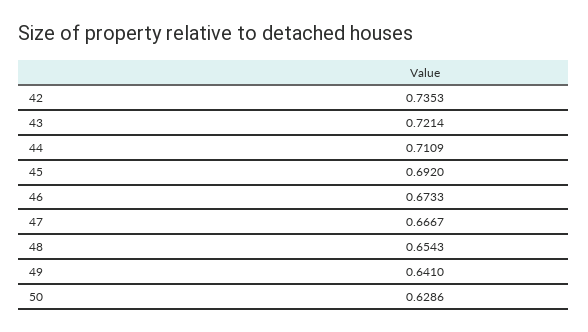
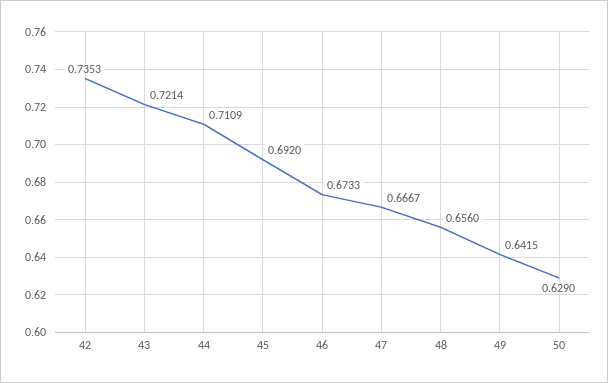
48: 0.6543 -> 0.656
49: 0.641 -> 0.6415
50: 0.6286 -> 0.629

